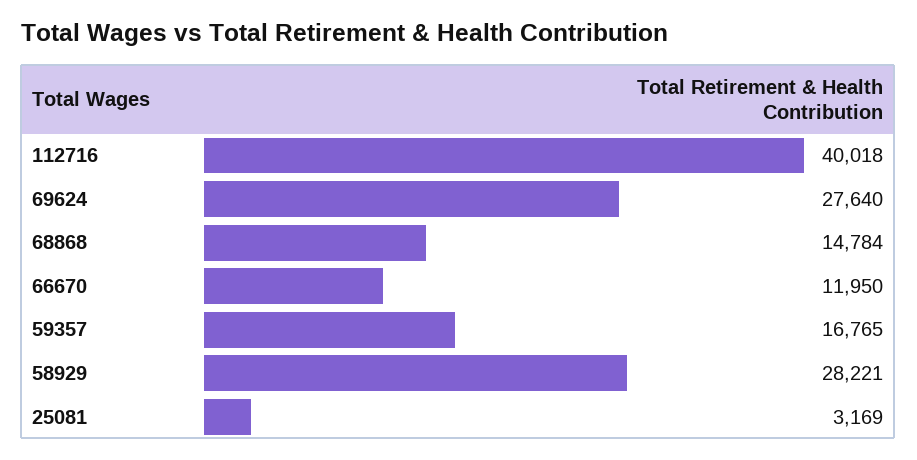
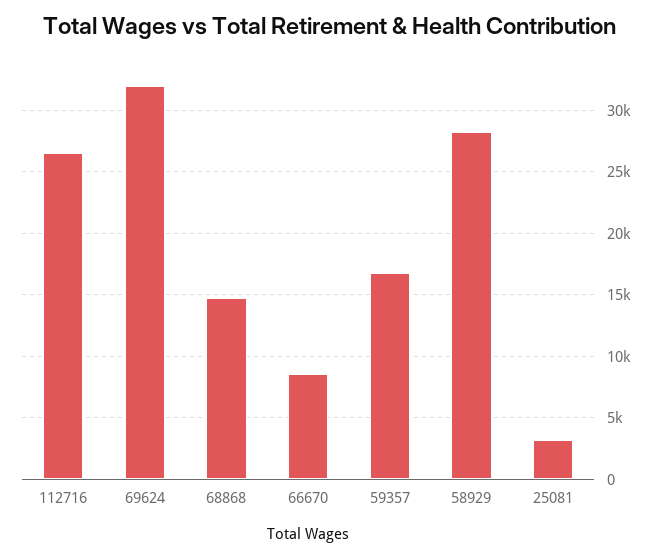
112716: 40018 -> 26500
69624: 27640 -> 32000
66670: 11950 -> 8500

